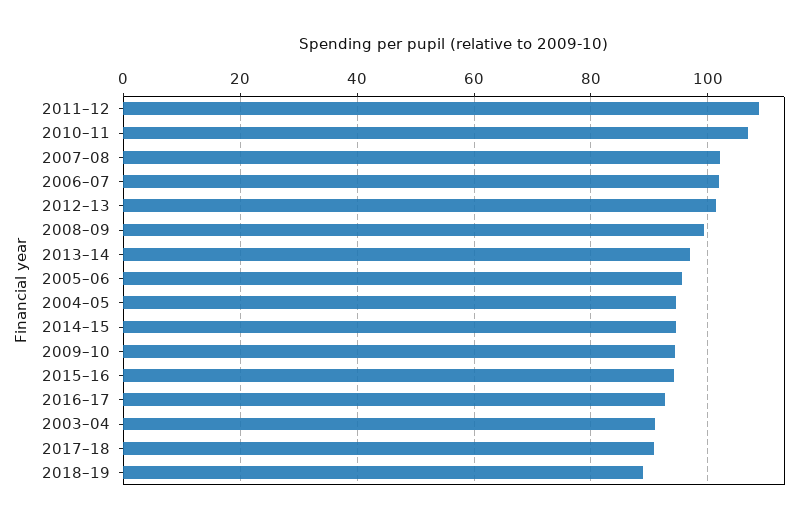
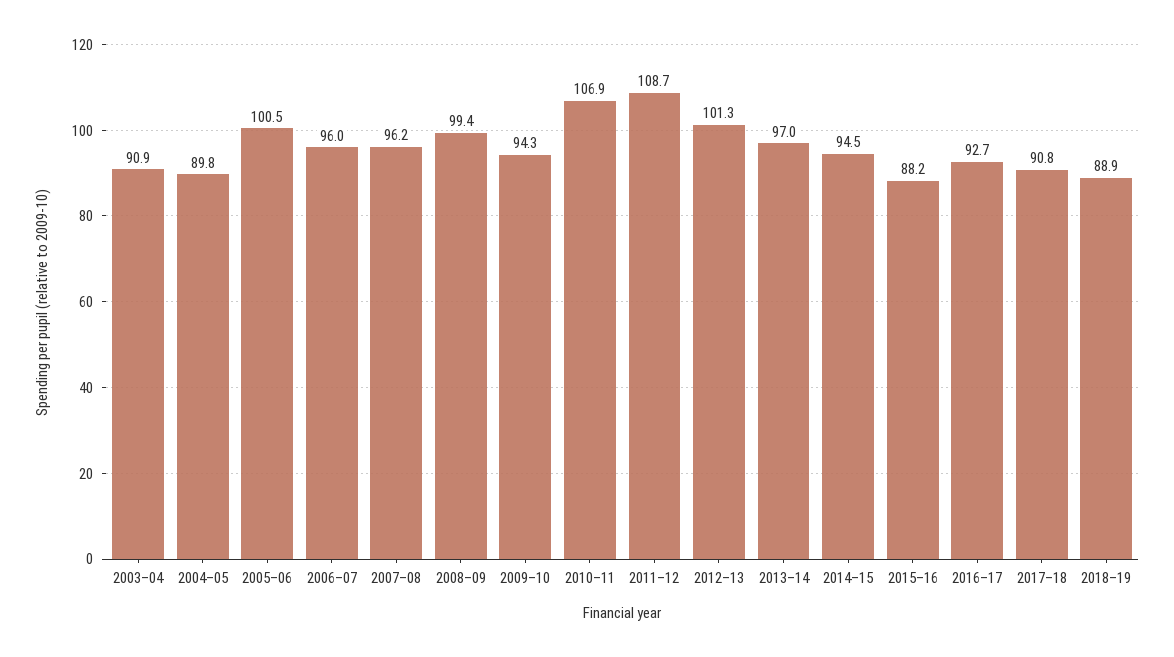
2007–08: 102 -> 96.2
2006–07: 102 -> 96
2005–06: 96 -> 100.5
2004–05: 94 -> 89.8
2015–16: 94 -> 88.2

